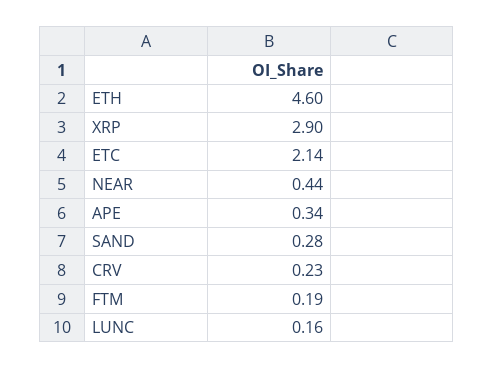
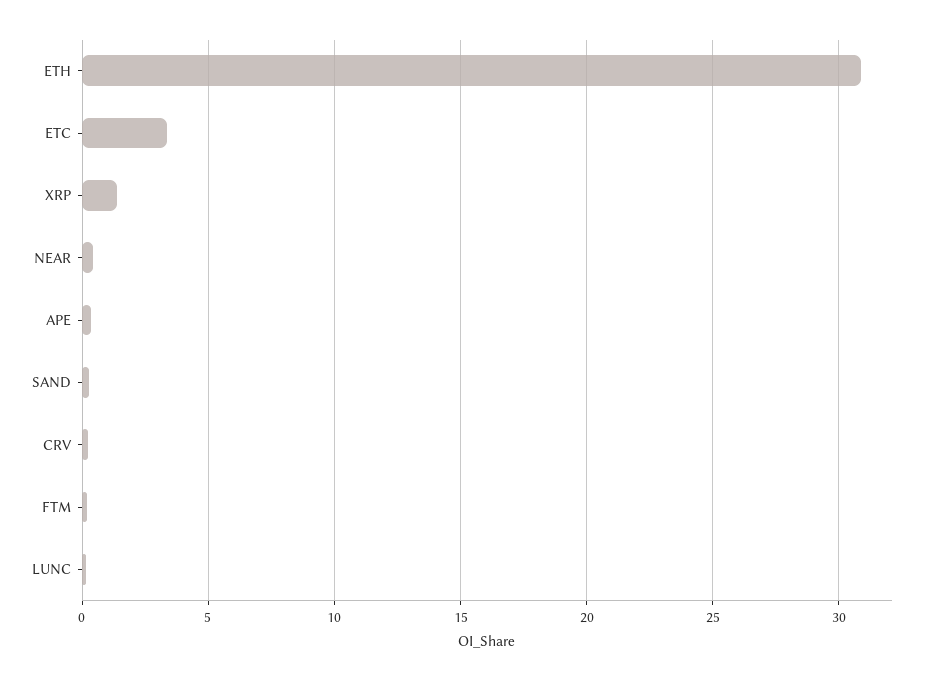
ETH: 4.6 -> 31
XRP: 2.9 -> 1.5
ETC: 2.14 -> 3.5

